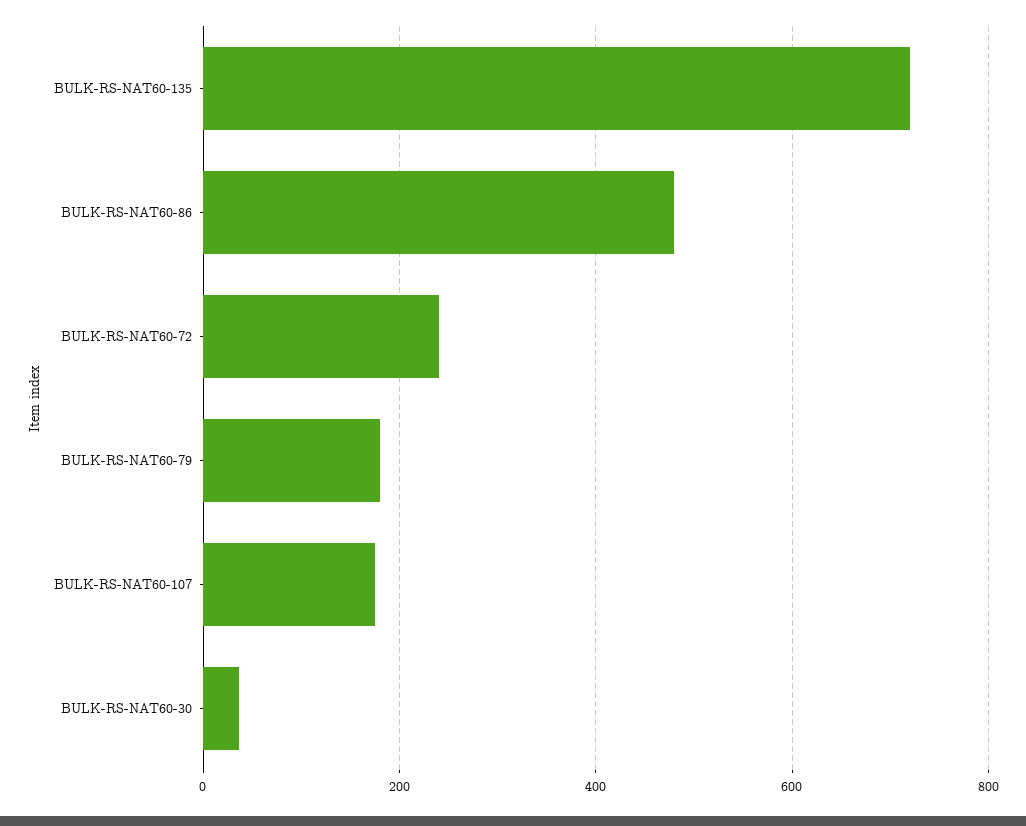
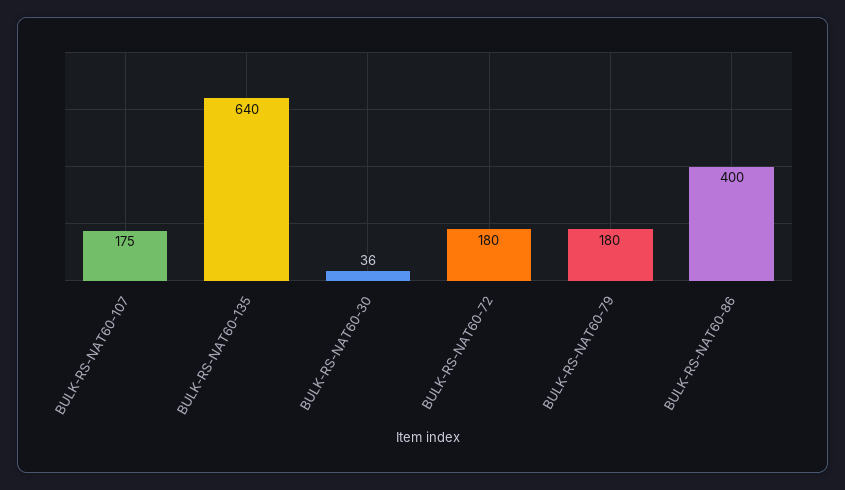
BULK-RS-NAT60-135: 720 -> 640
BULK-RS-NAT60-86: 480 -> 400
BULK-RS-NAT60-72: 240 -> 180

